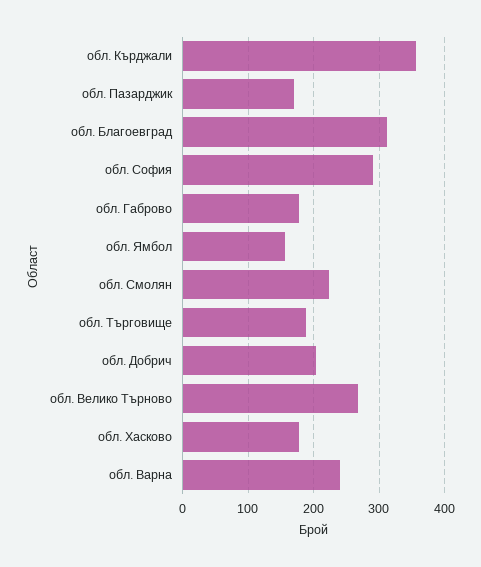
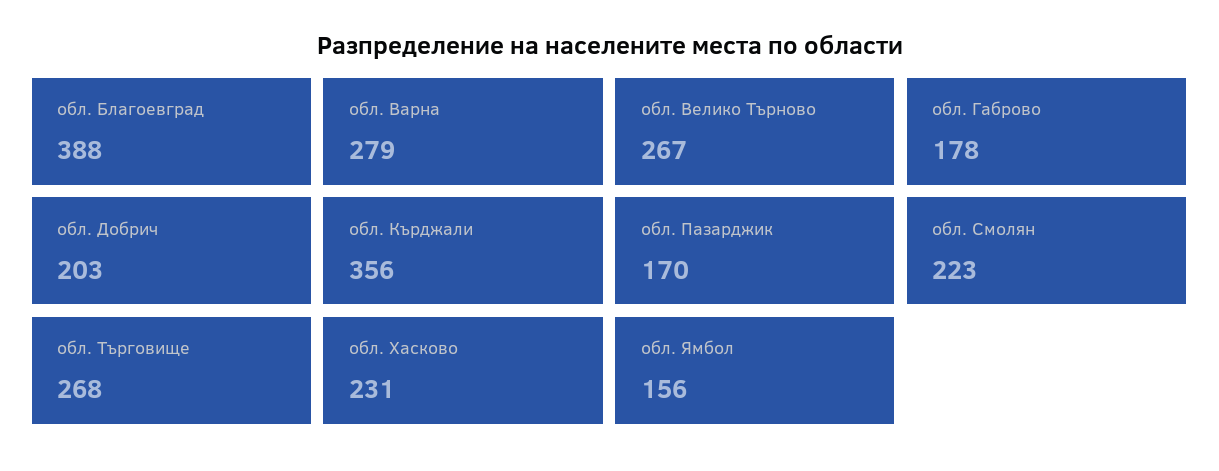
обл. Благоевград: 310 -> 388
обл. София: 290 -> none
обл. Търговище: 190 -> 268
обл. Хасково: 180 -> 231
обл. Варна: 240 -> 279

